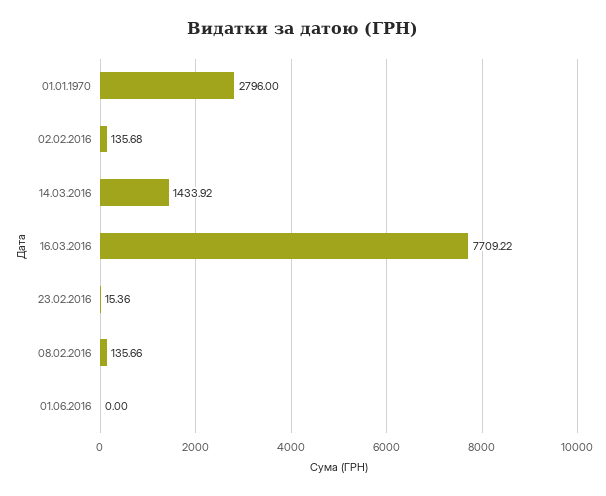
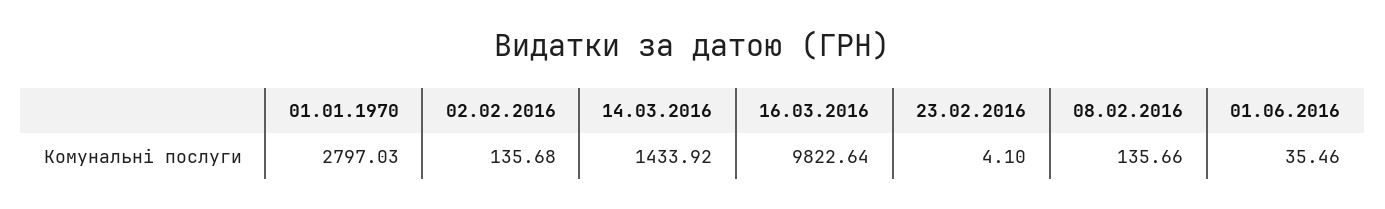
01.01.1970: 2796 -> 2797.03
16.03.2016: 7709.22 -> 9822.64
23.02.2016: 15.36 -> 4.1
01.06.2016: 0 -> 35.46

